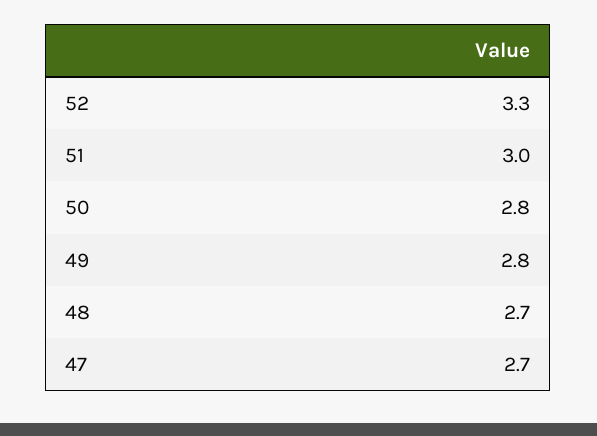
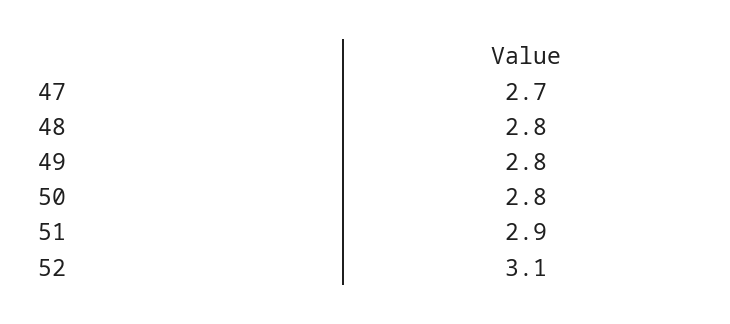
52: 3.3 -> 3.1
51: 3 -> 2.9
48: 2.7 -> 2.8

